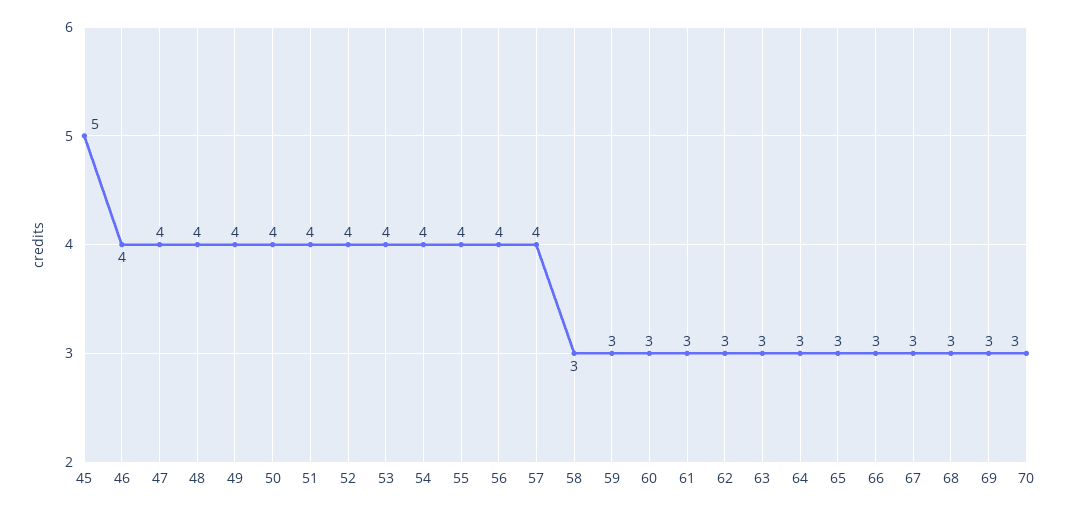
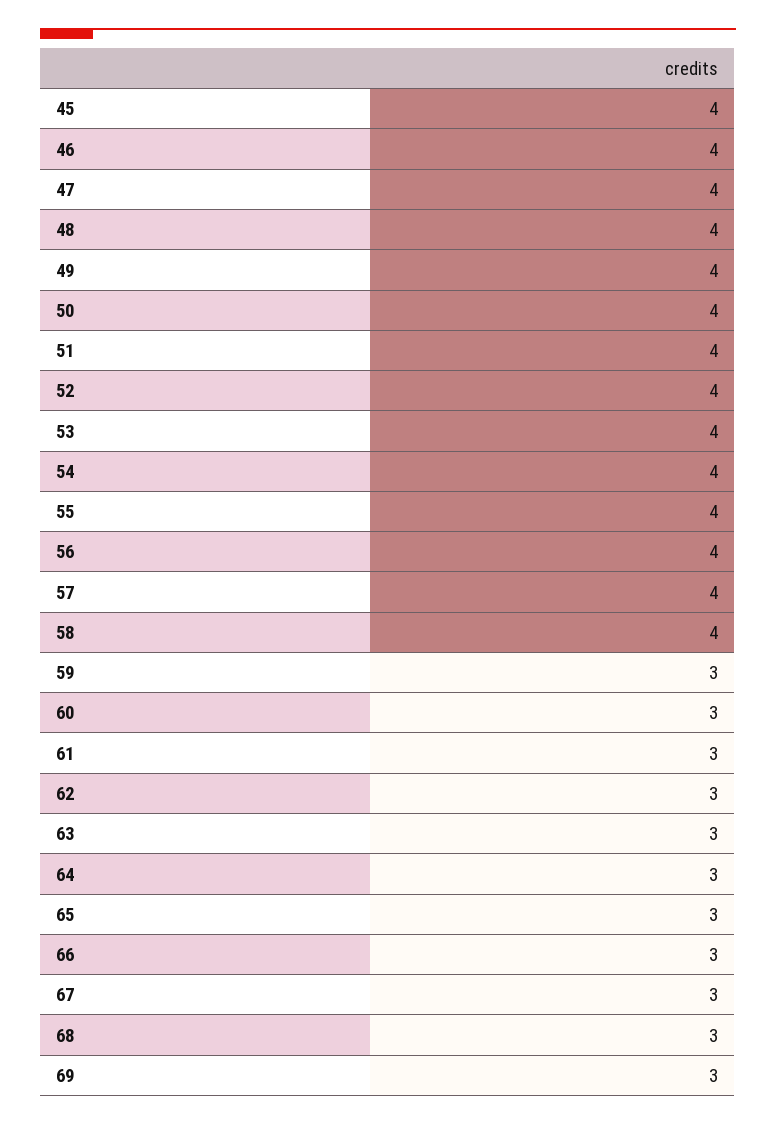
45: 5 -> 4
58: 3 -> 4
70: 3 -> none

